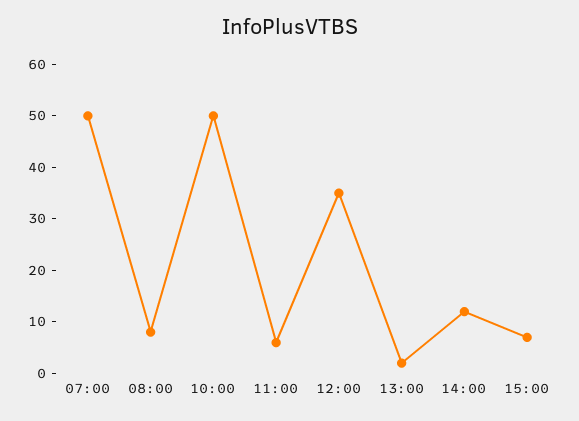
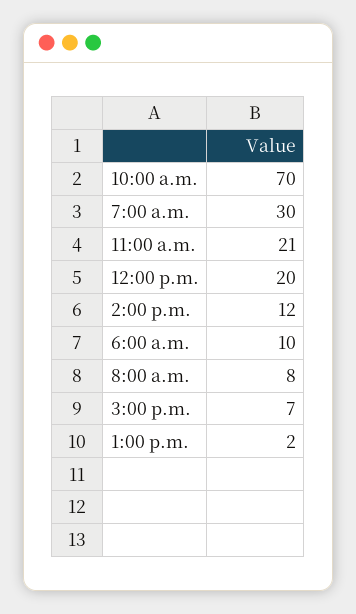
07:00: 50 -> 30
10:00: 50 -> 70
11:00: 5 -> 21
12:00: 35 -> 20
6:00 a.m.: none -> 10

